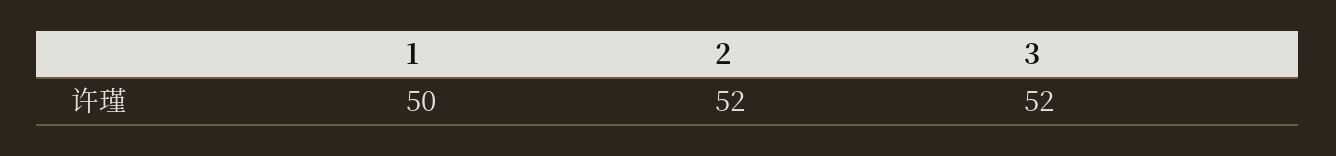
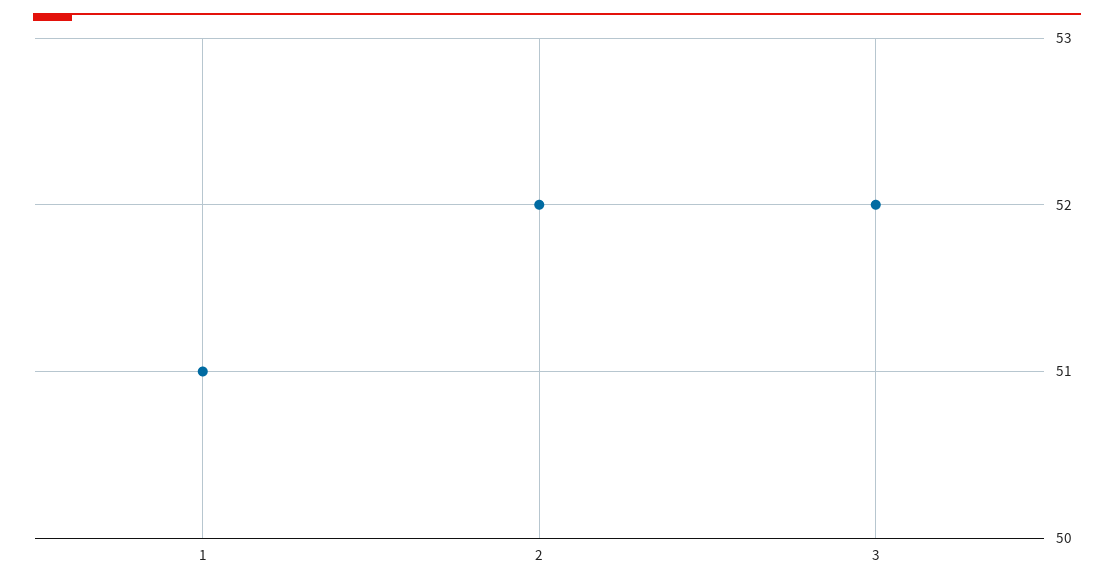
1: 50 -> 51

